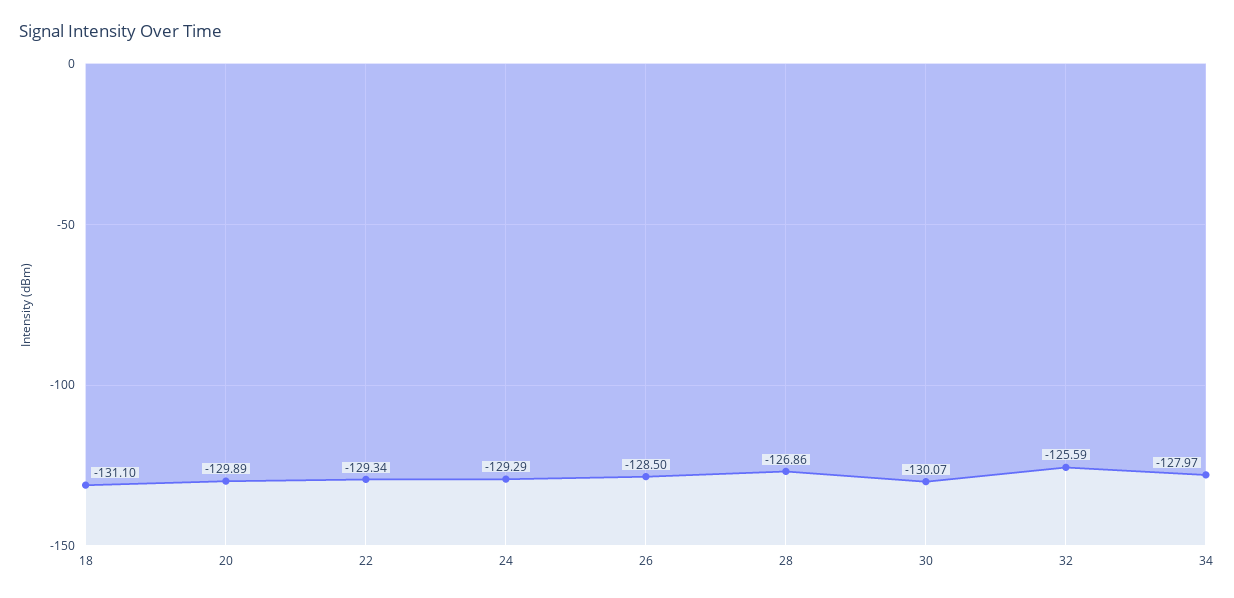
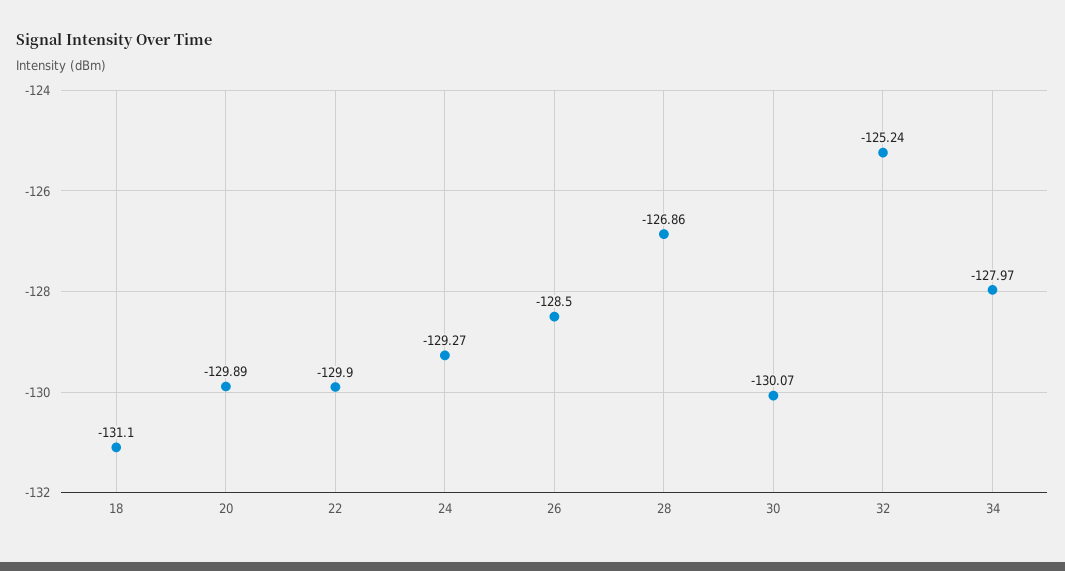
22: -129.34 -> -129.9
24: -129.29 -> -129.27
32: -125.59 -> -125.24

